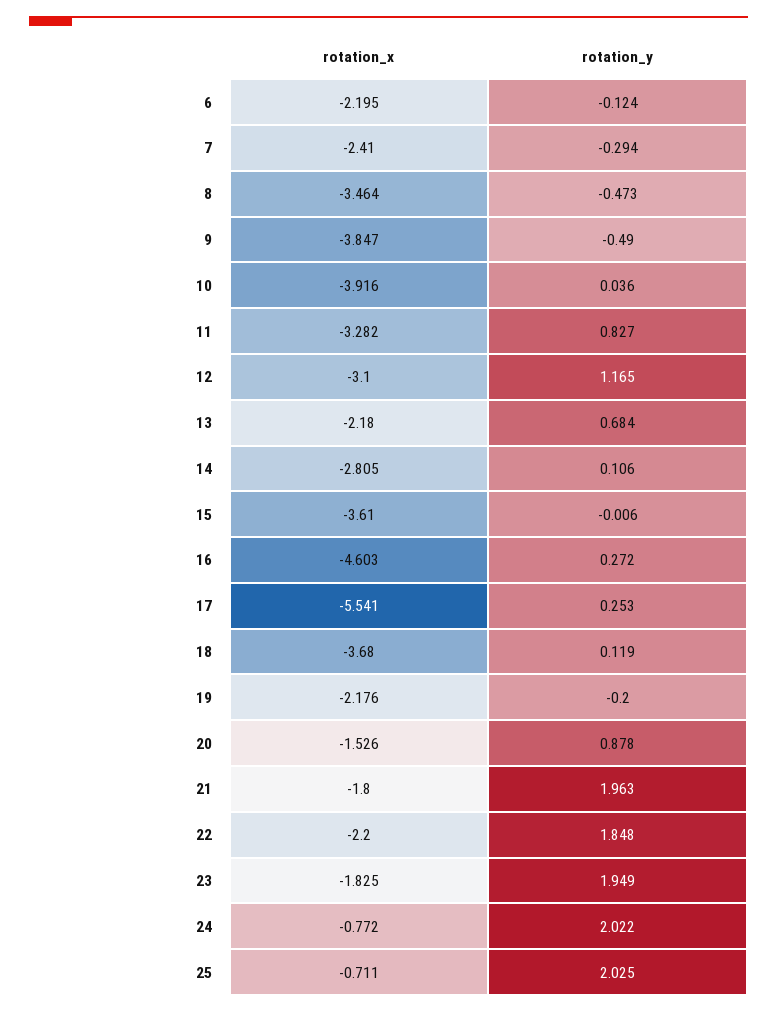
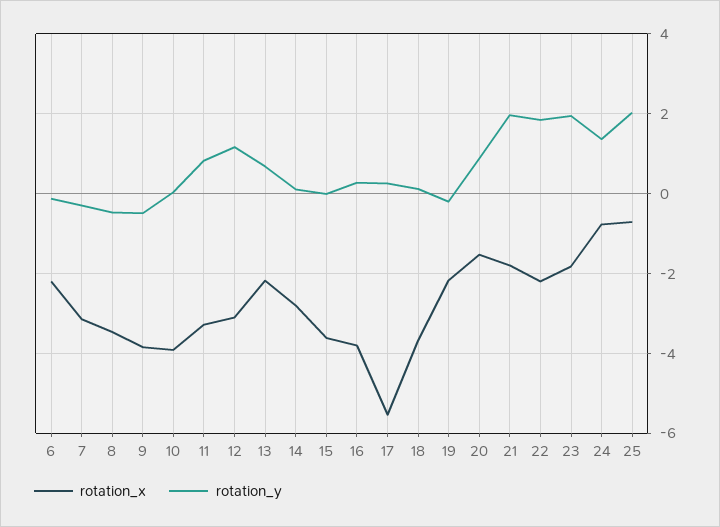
rotation_x, 7: -2.41 -> -3.2
rotation_x, 16: -4.603 -> -3.8
rotation_y, 24: 2.022 -> 1.4

